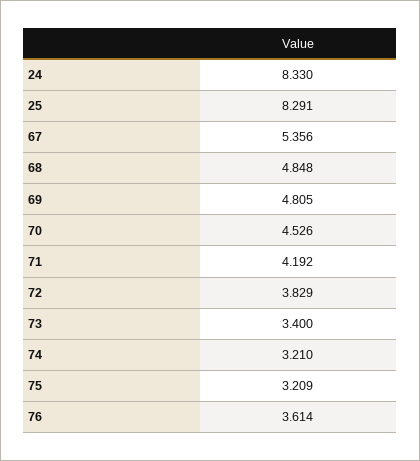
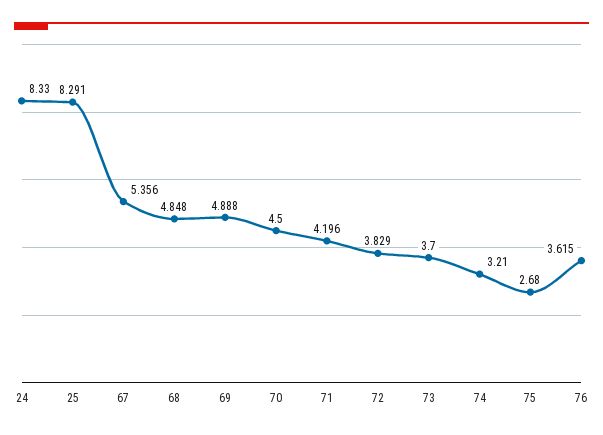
69: 4.805 -> 4.888
70: 4.526 -> 4.5
71: 4.192 -> 4.196
73: 3.4 -> 3.7
75: 3.209 -> 2.68
76: 3.614 -> 3.615

